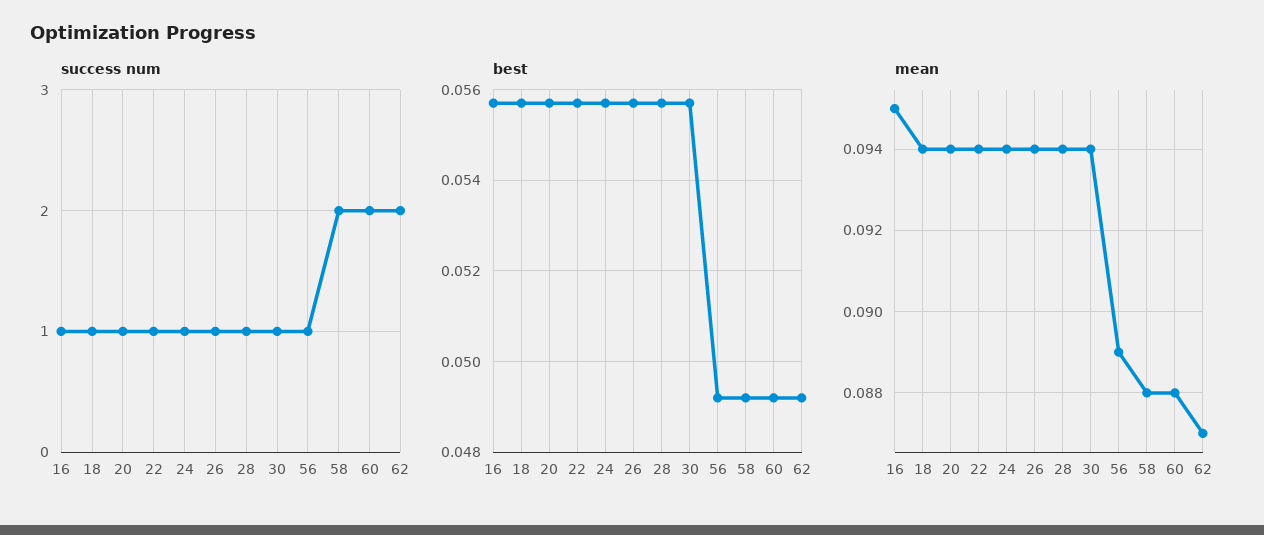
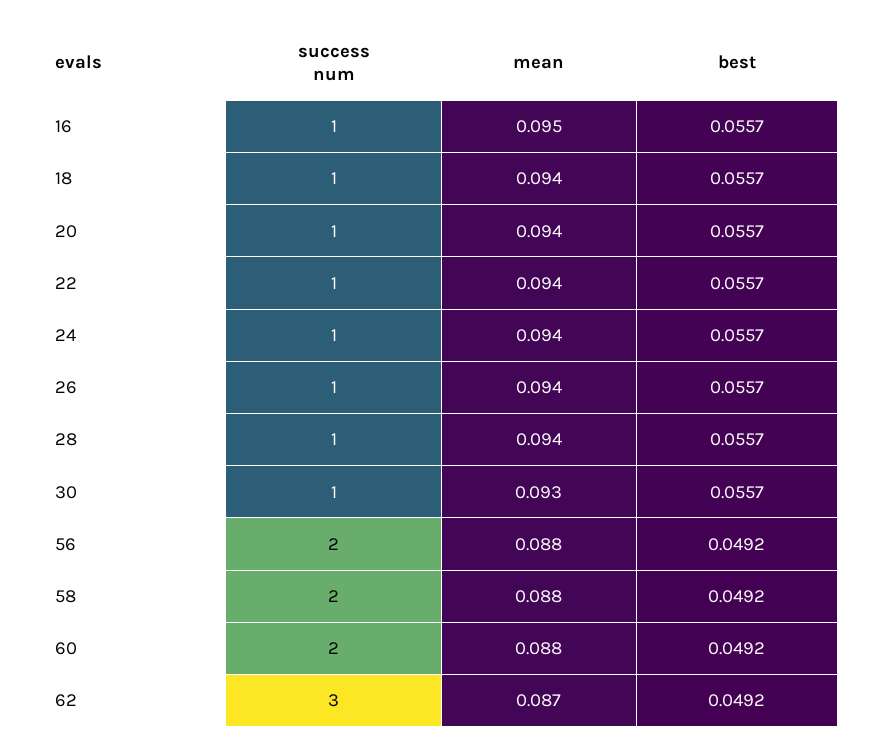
success num, 56: 1 -> 2
success num, 62: 2 -> 3
mean, 30: 0.094 -> 0.093
mean, 56: 0.089 -> 0.088

